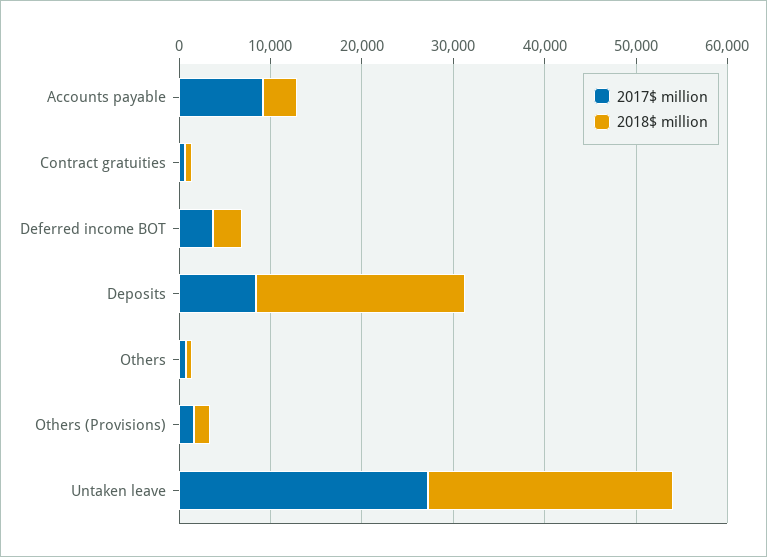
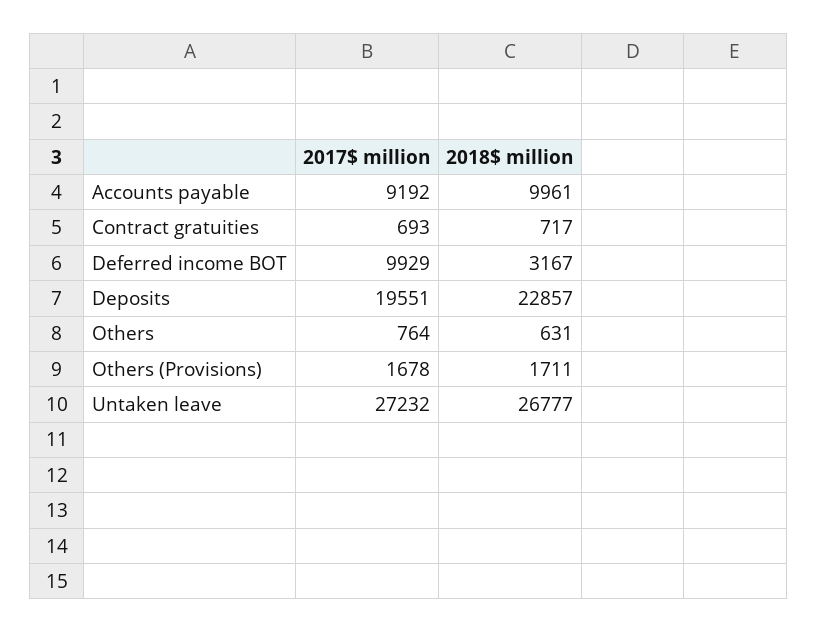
2018$ million, Accounts payable: 4000 -> 9961
2017$ million, Deferred income BOT: 4000 -> 9929
2017$ million, Deposits: 8000 -> 19551

